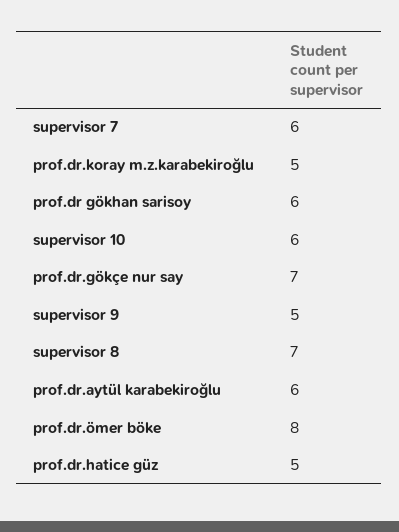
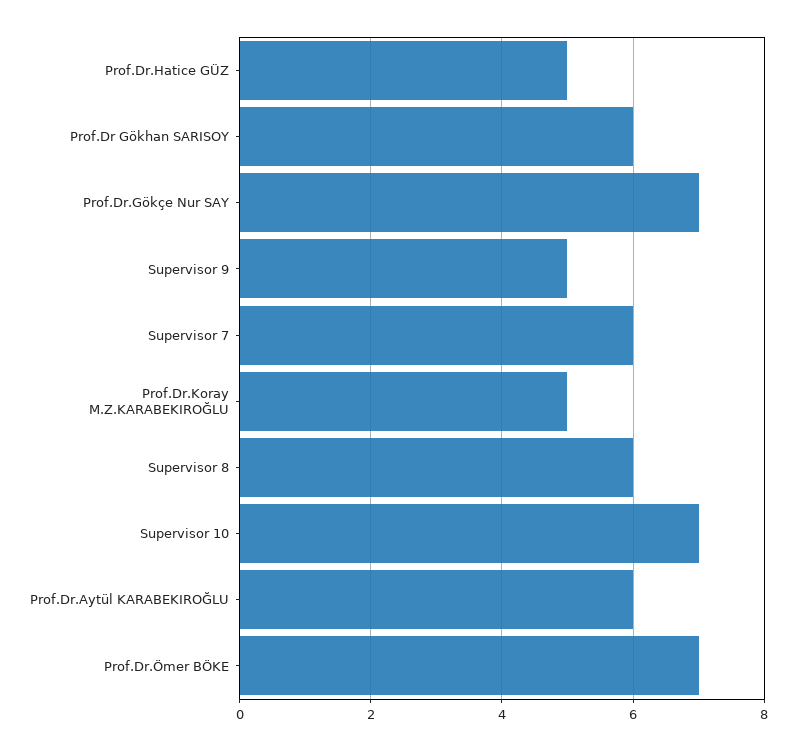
supervisor 10: 6 -> 7
supervisor 8: 7 -> 6
prof.dr.ömer böke: 8 -> 7

